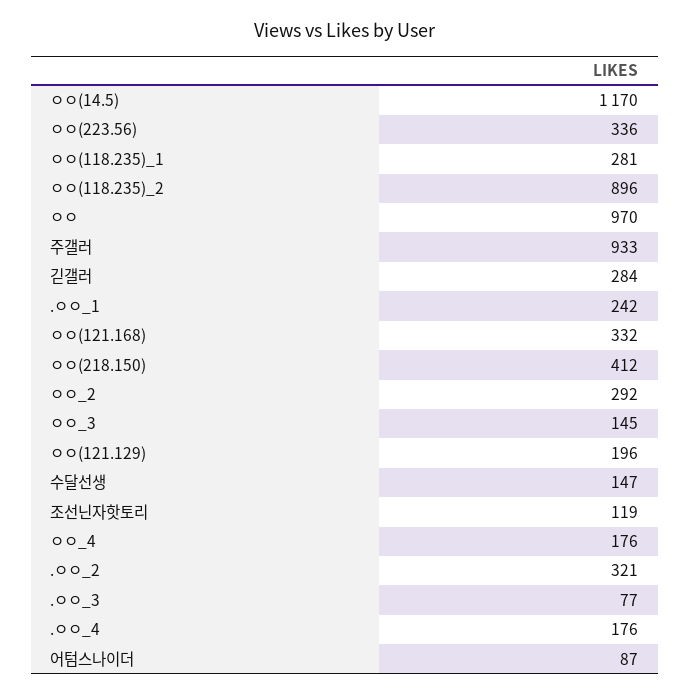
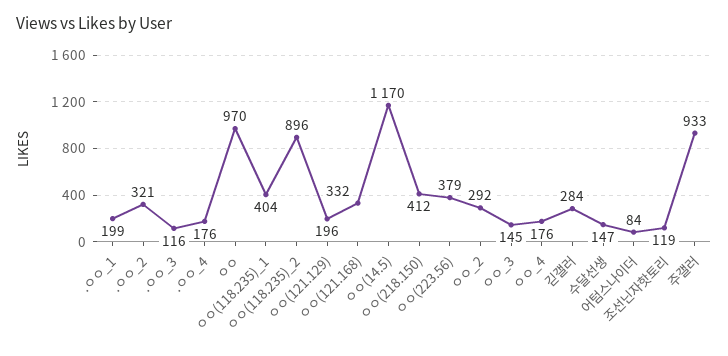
ㅇㅇ(223.56): 336 -> 379
ㅇㅇ(118.235)_1: 281 -> 404
.ㅇㅇ_1: 242 -> 199
.ㅇㅇ_3: 77 -> 116
어텀스나이더: 87 -> 84

